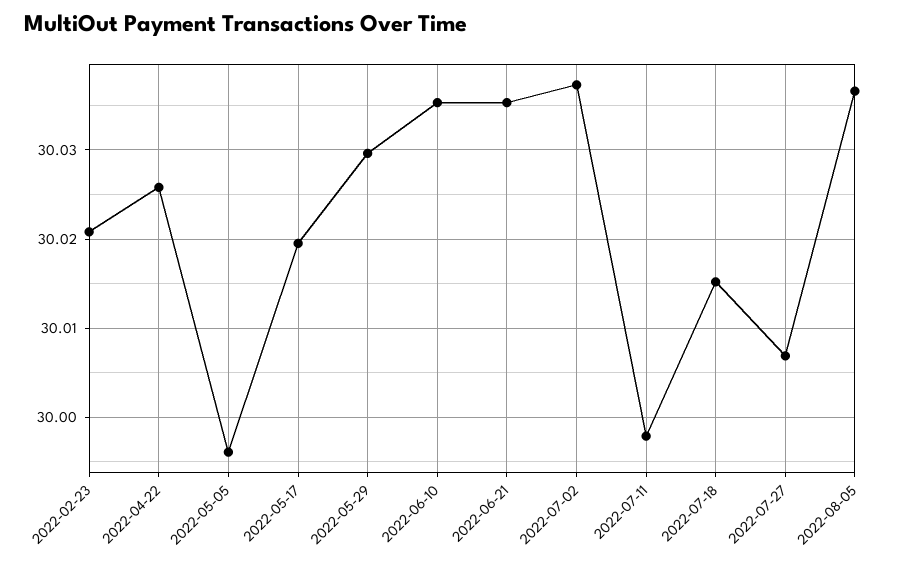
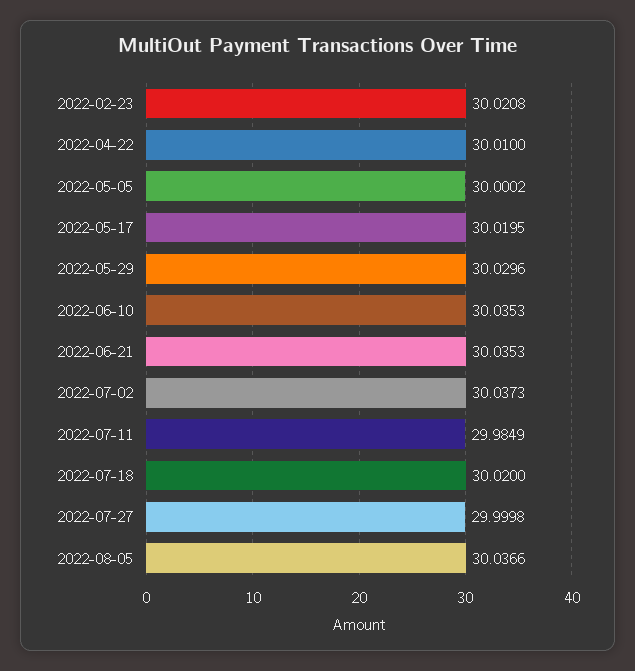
2022-04-22: 30.026 -> 30.01
2022-05-05: 29.996 -> 30.0002
2022-07-11: 29.998 -> 29.9849
2022-07-18: 30.015 -> 30.02
2022-07-27: 30.007 -> 29.9998

